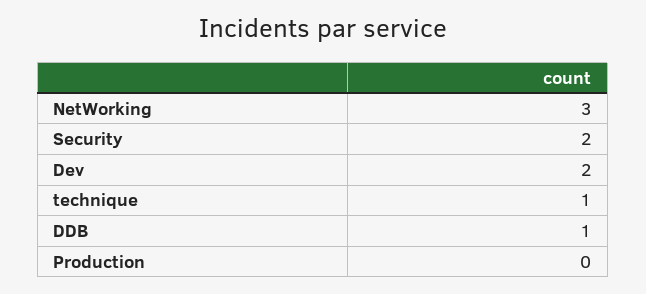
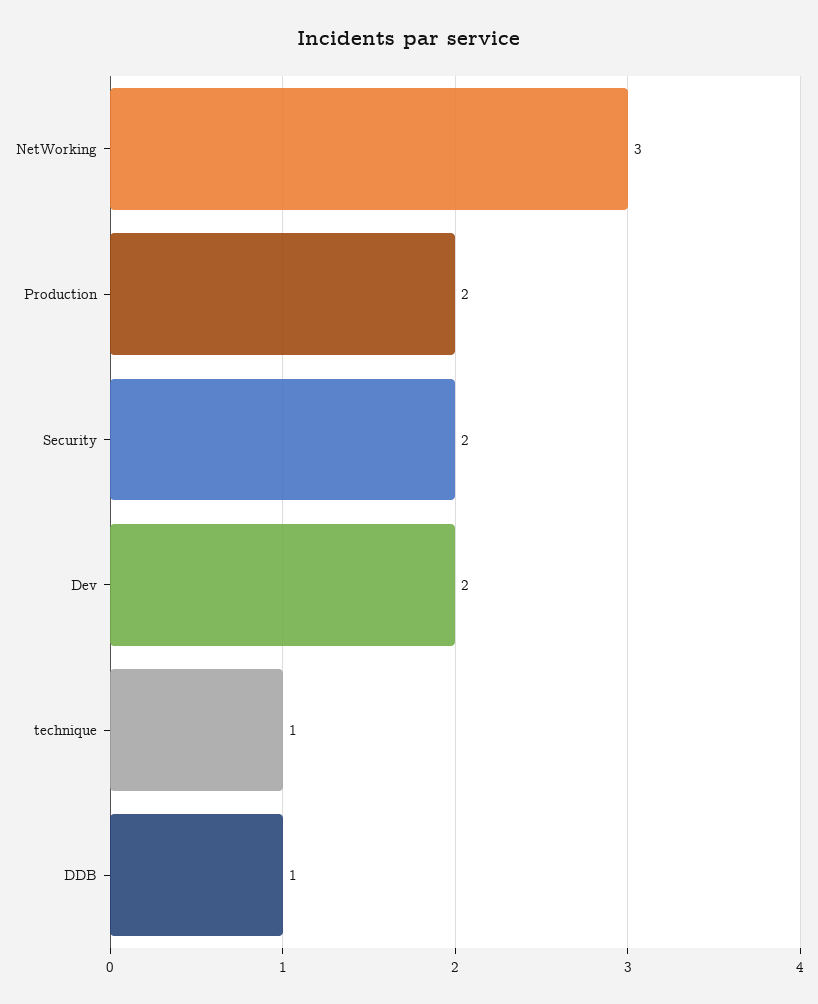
Production: 0 -> 2

